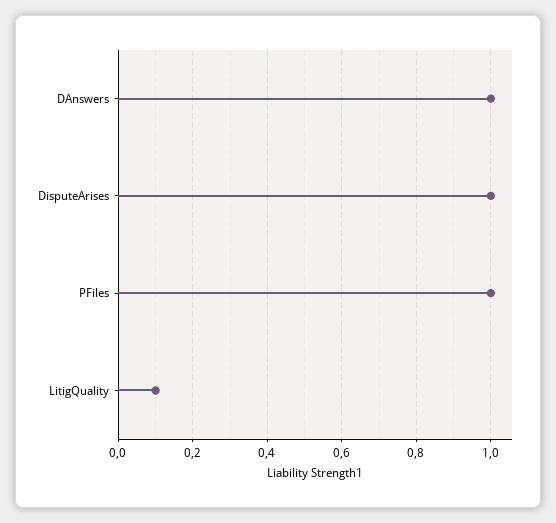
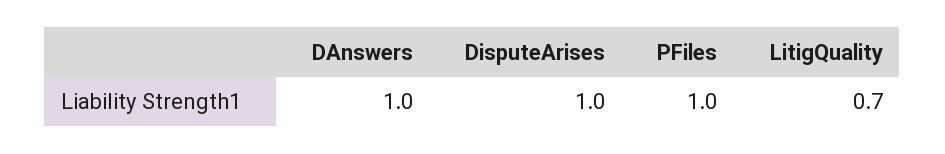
LitigQuality: 0.1 -> 0.7

